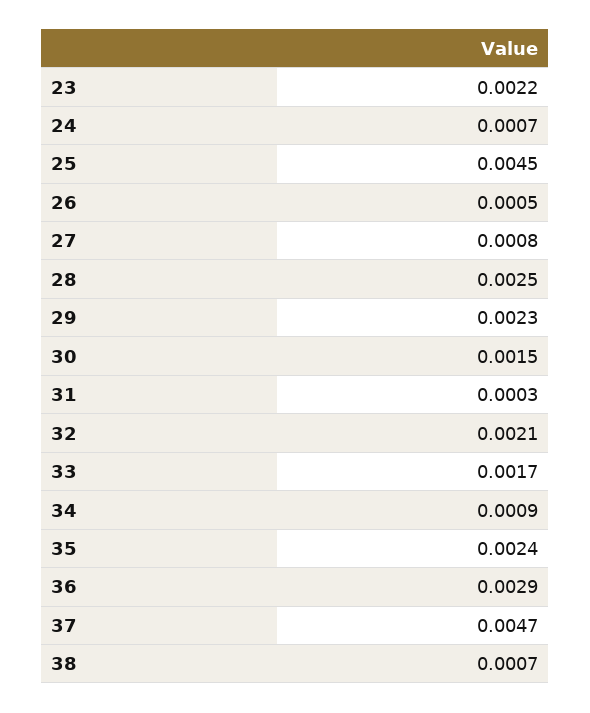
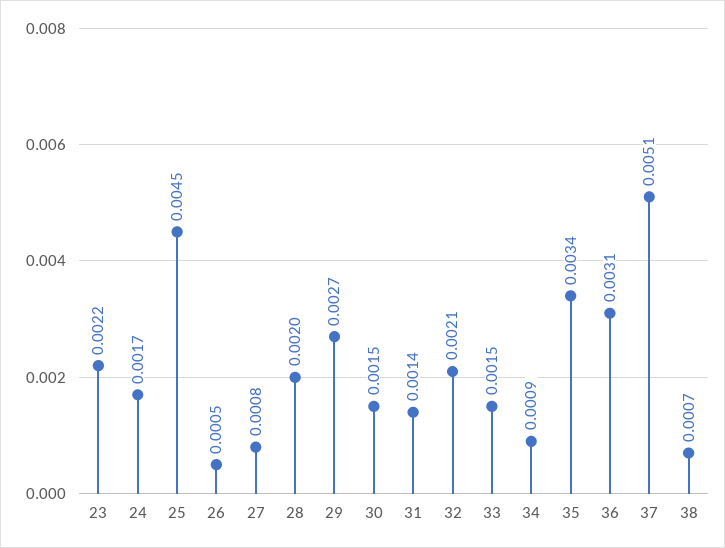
24: 0.0007 -> 0.0017
28: 0.0025 -> 0.002
29: 0.0023 -> 0.0027
31: 0.0003 -> 0.0014
33: 0.0017 -> 0.0015
35: 0.0024 -> 0.0034
36: 0.0029 -> 0.0031
37: 0.0047 -> 0.0051

